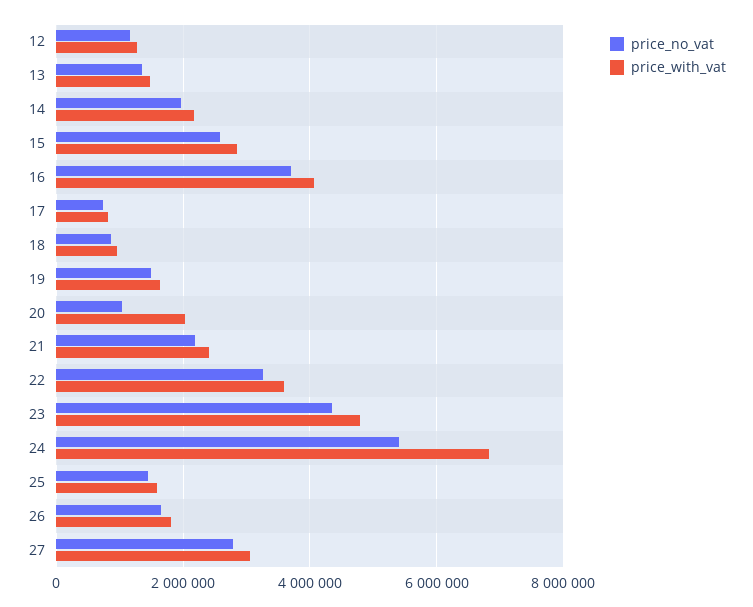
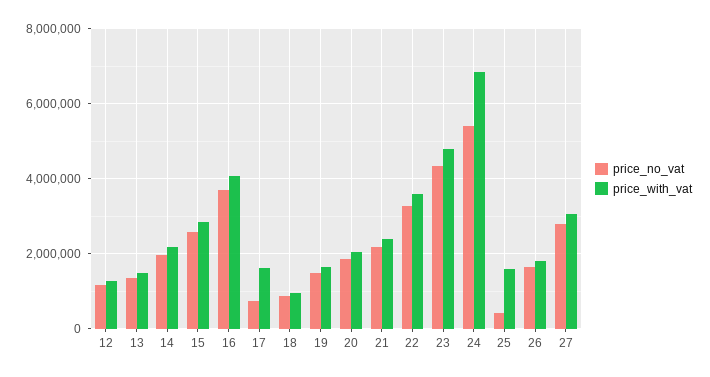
price_with_vat, 17: 800000 -> 1600000
price_no_vat, 20: 1000000 -> 1800000
price_no_vat, 25: 1400000 -> 400000

